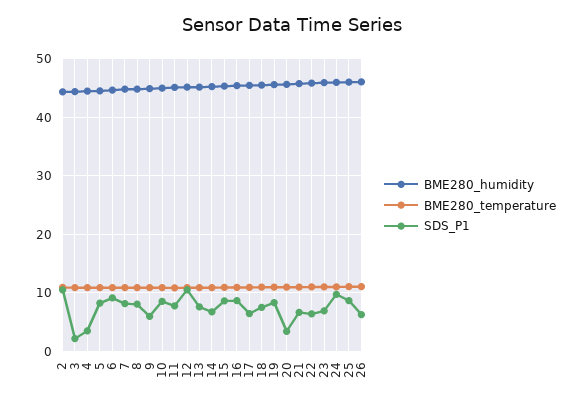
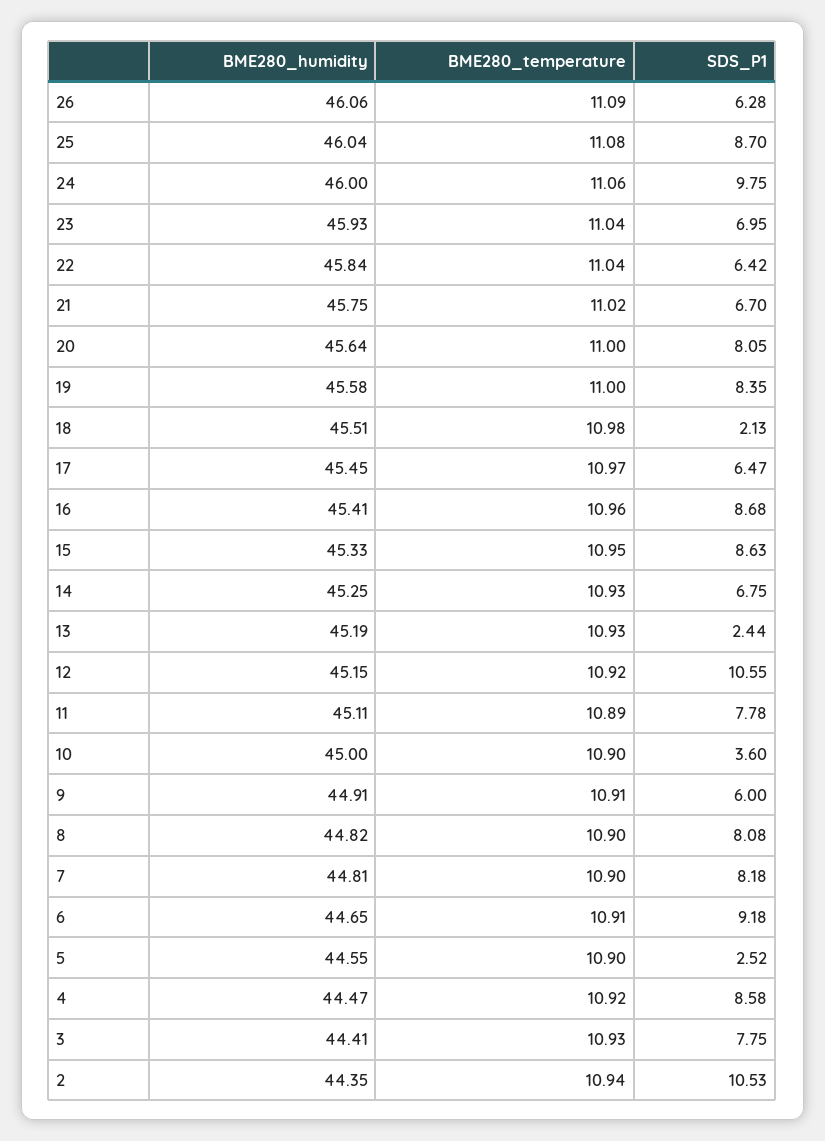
SDS_P1, 3: 2 -> 7.75
SDS_P1, 4: 4 -> 8.58
SDS_P1, 5: 8 -> 2.52
SDS_P1, 10: 8 -> 3.6
SDS_P1, 13: 8 -> 2.44
SDS_P1, 18: 8 -> 2.13
SDS_P1, 20: 4 -> 8.05

